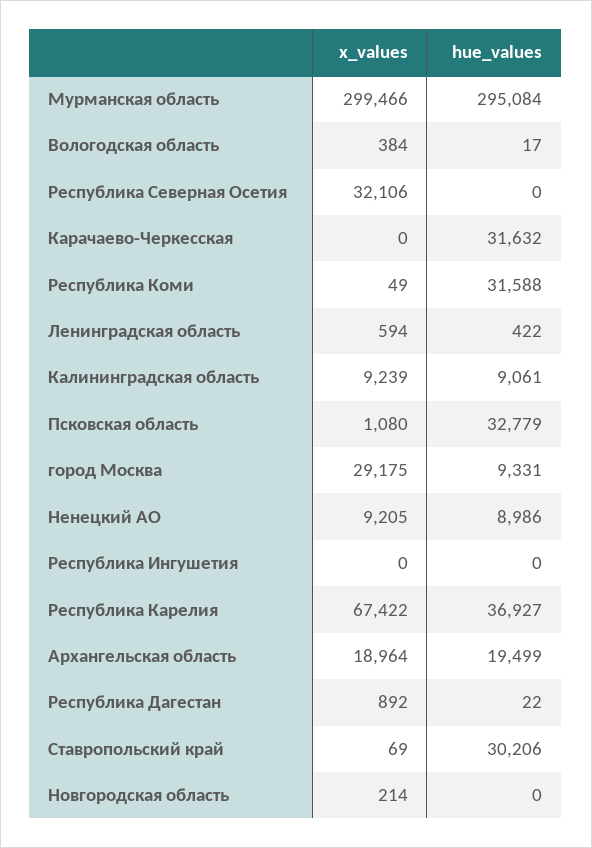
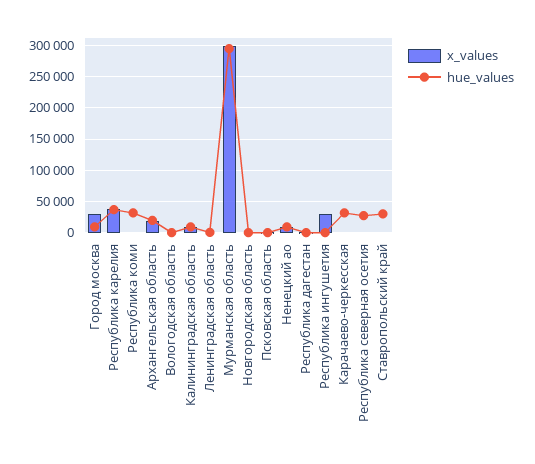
x_values, Республика Северная Осетия: 32106 -> 0
hue_values, Республика Северная Осетия: 0 -> 30000
hue_values, Псковская область: 32779 -> 0
x_values, Республика Ингушетия: 0 -> 30000
x_values, Республика Карелия: 67422 -> 40000

